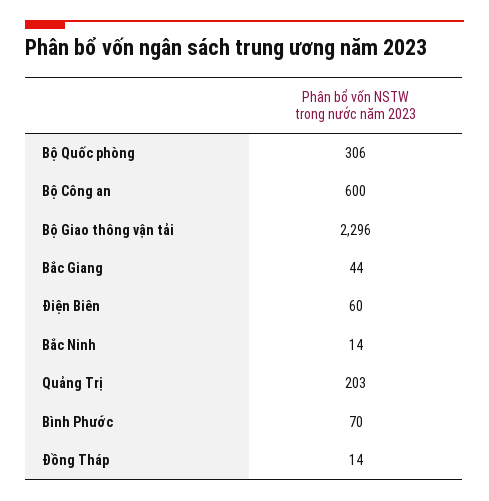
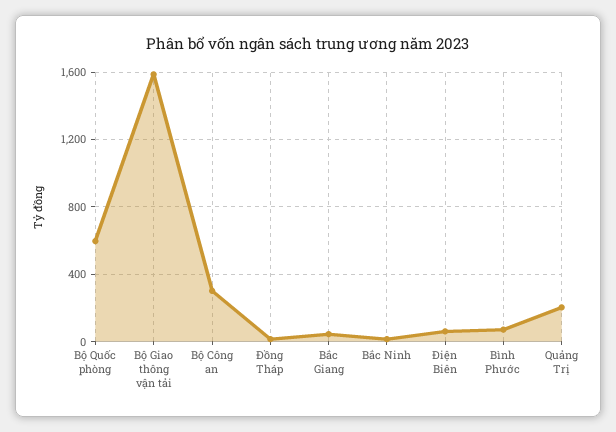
Bộ Quốc phòng: 306 -> 600
Bộ Công an: 600 -> 300
Bộ Giao thông vận tải: 2296 -> 1600

